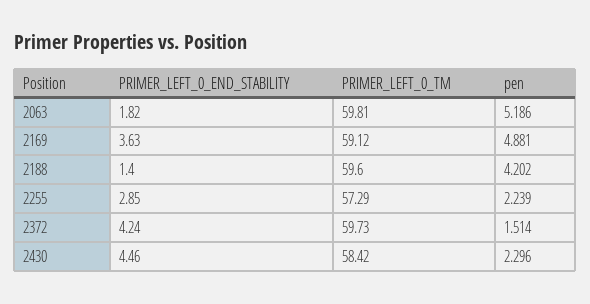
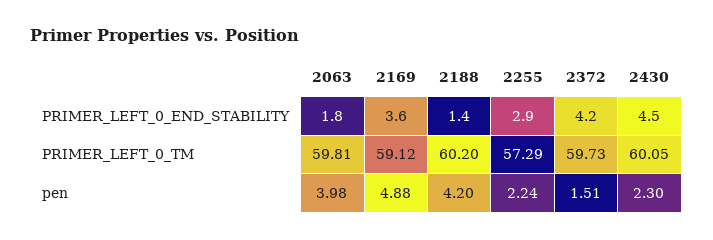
pen, 2063: 5.186 -> 3.98
PRIMER_LEFT_0_TM, 2188: 59.6 -> 60.2
PRIMER_LEFT_0_TM, 2430: 58.42 -> 60.05

